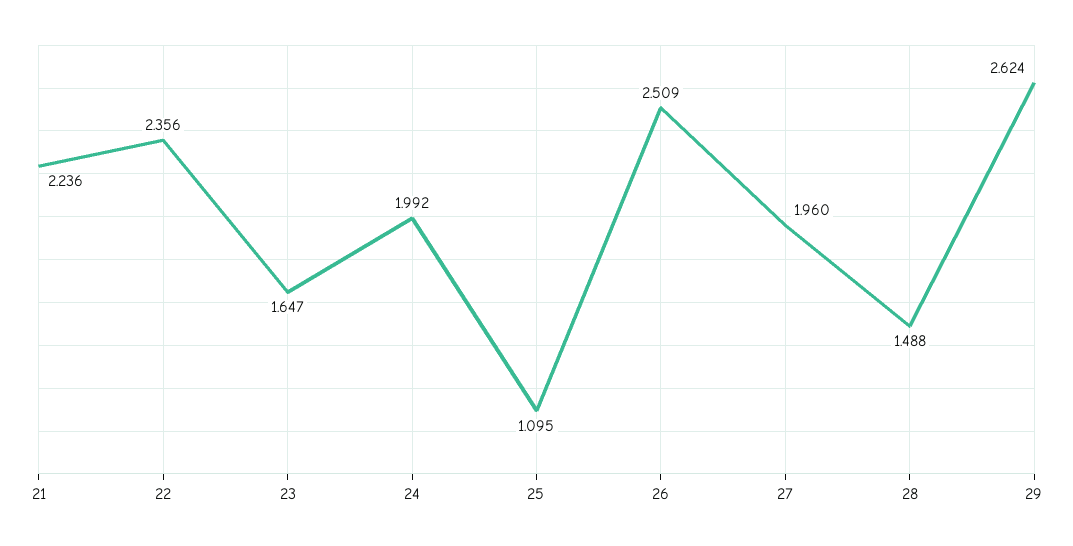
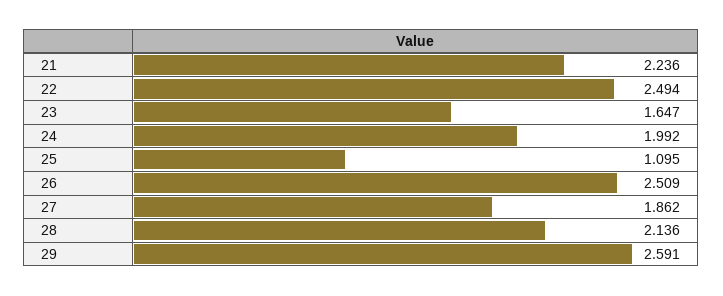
22: 2.356 -> 2.494
27: 1.96 -> 1.862
28: 1.488 -> 2.136
29: 2.624 -> 2.591

